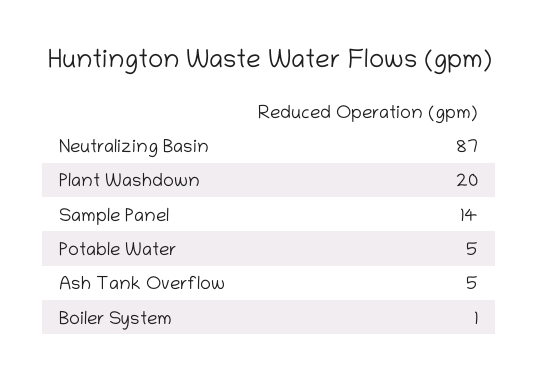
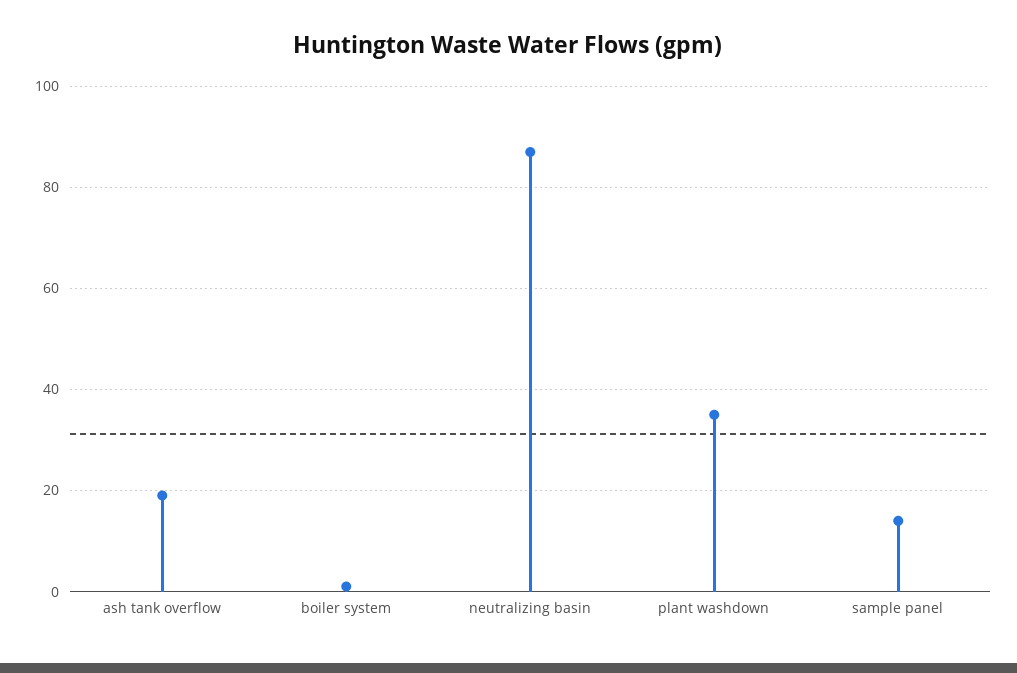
Plant Washdown: 20 -> 35
Potable Water: 5 -> none
Ash Tank Overflow: 5 -> 20

